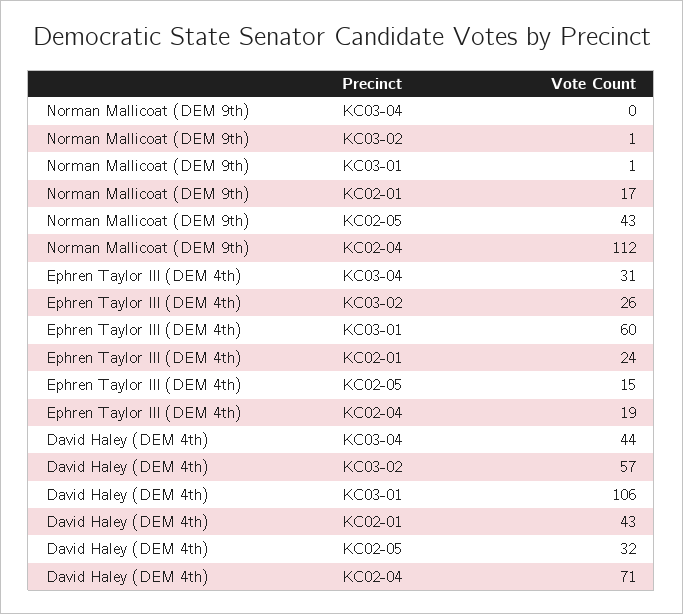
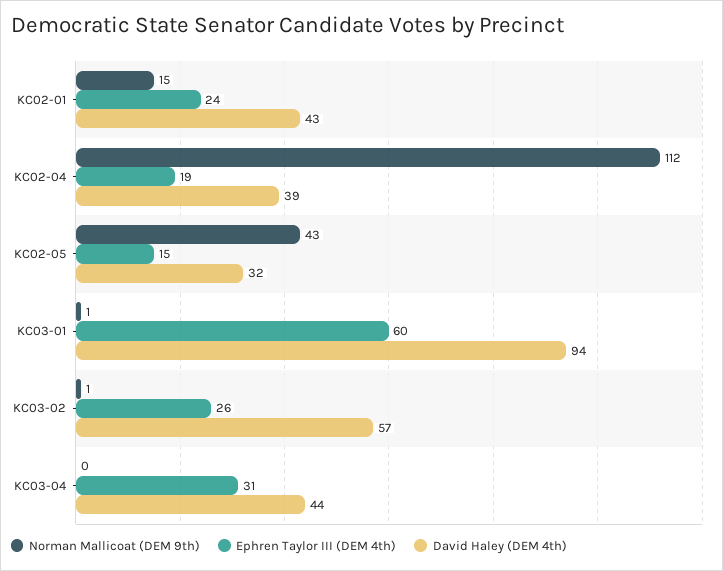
Norman Mallicoat (DEM 9th), KC02-01: 17 -> 15
David Haley (DEM 4th), KC03-01: 106 -> 94
David Haley (DEM 4th), KC02-04: 71 -> 39

